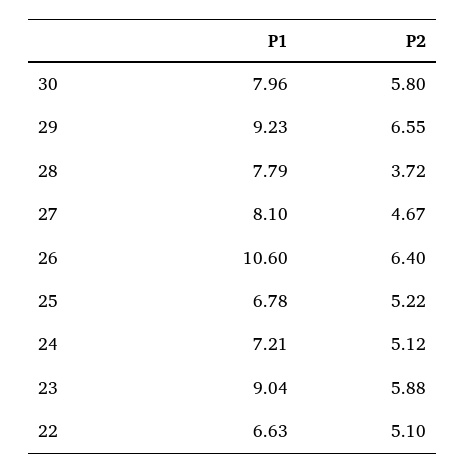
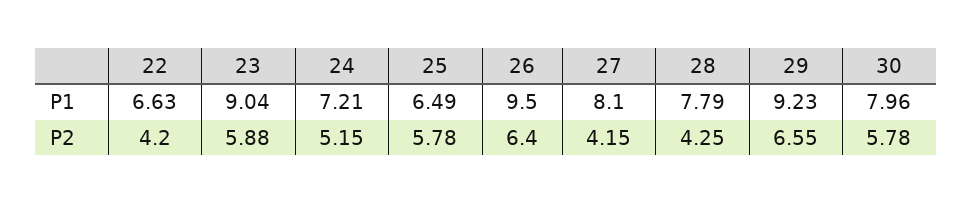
P2, 30: 5.8 -> 5.78
P2, 28: 3.72 -> 4.25
P2, 27: 4.67 -> 4.15
P1, 26: 10.6 -> 9.5
P1, 25: 6.78 -> 6.49
P2, 25: 5.22 -> 5.78
P2, 24: 5.12 -> 5.15
P2, 22: 5.1 -> 4.2

